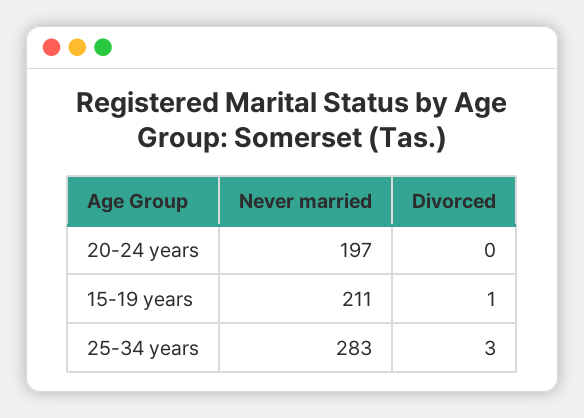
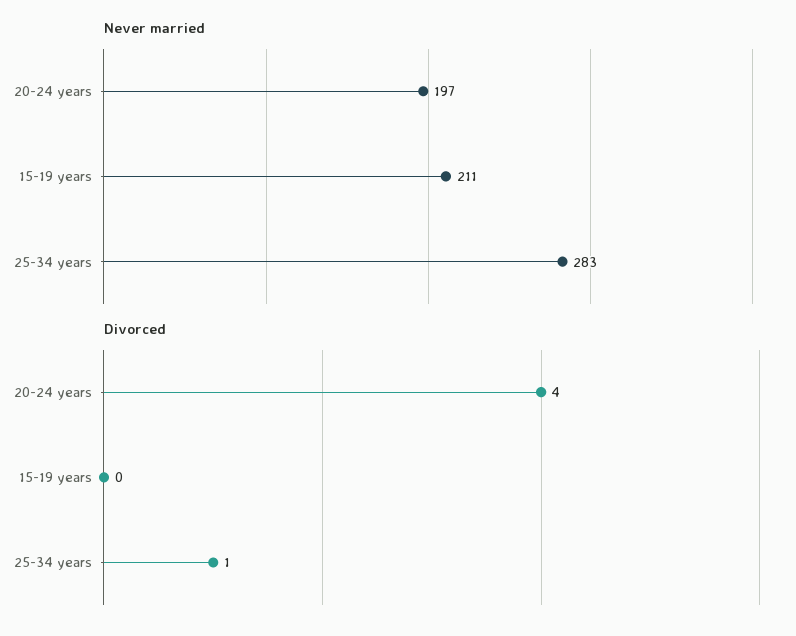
Divorced, 20-24 years: 0 -> 4
Divorced, 15-19 years: 1 -> 0
Divorced, 25-34 years: 3 -> 1

